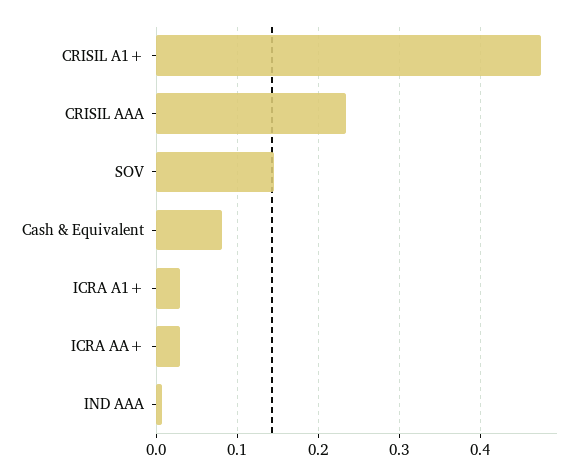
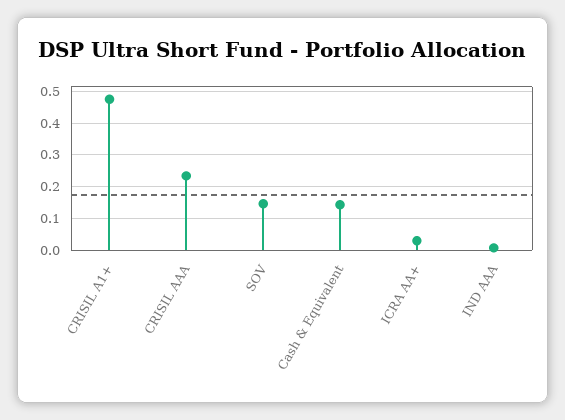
Cash & Equivalent: 0.08 -> 0.14
ICRA A1+: 0.03 -> none

